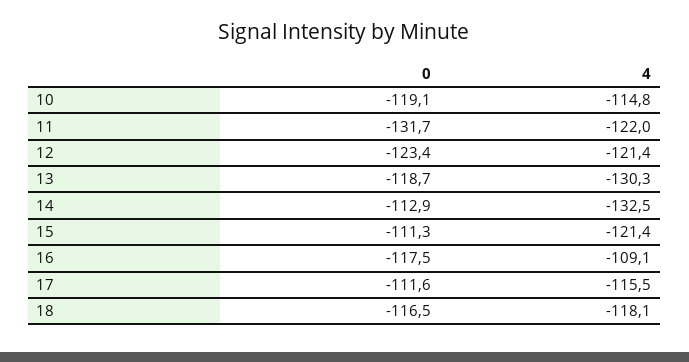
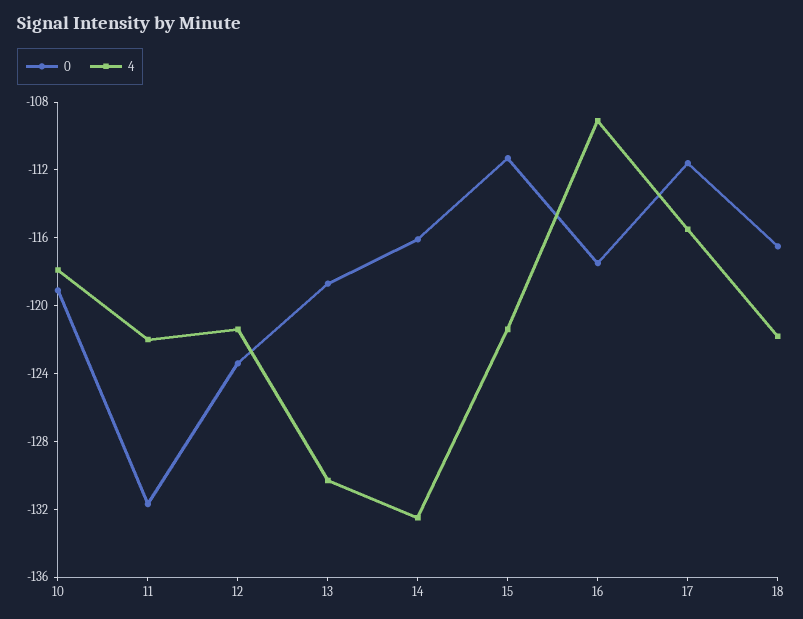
4, 10: -114.8 -> -118
0, 14: -112.9 -> -116
4, 18: -118.1 -> -122

